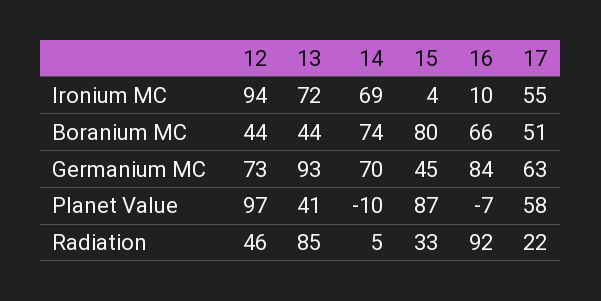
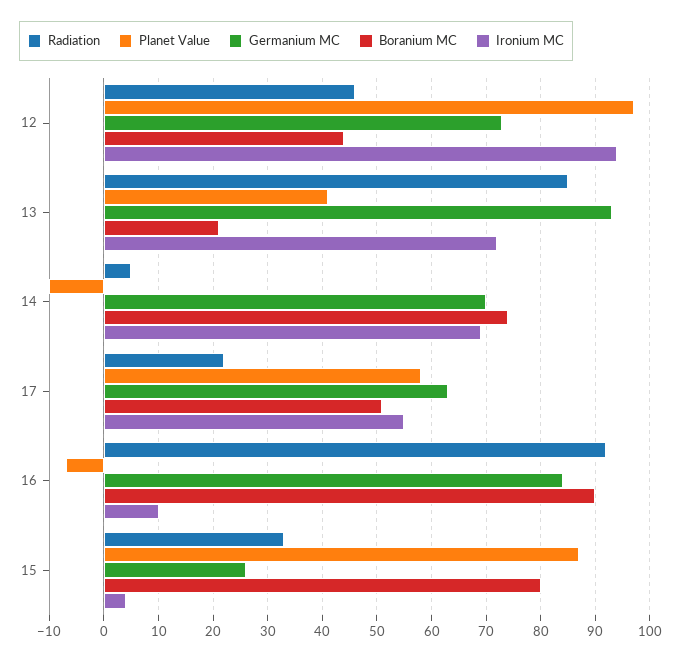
Boranium MC, 13: 44 -> 20
Boranium MC, 16: 66 -> 90
Germanium MC, 15: 45 -> 25

